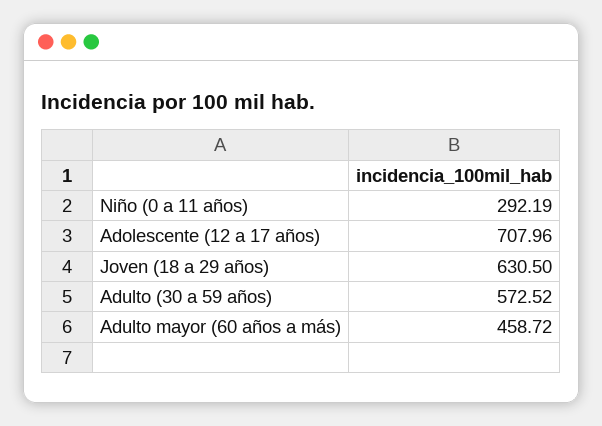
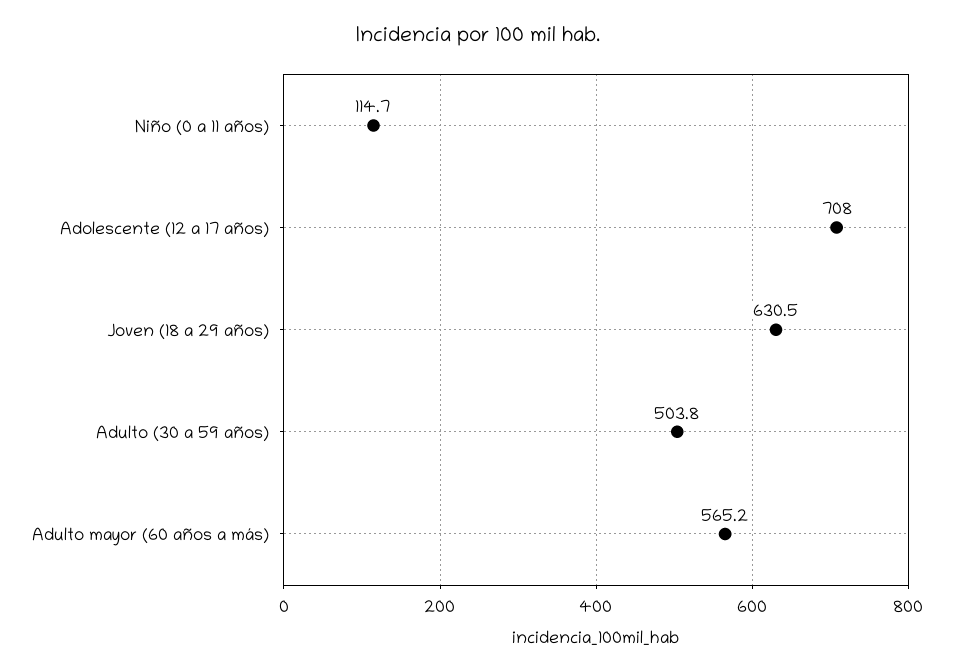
Niño (0 a 11 años): 292.19 -> 114.7
Adulto (30 a 59 años): 572.52 -> 503.8
Adulto mayor (60 años a más): 458.72 -> 565.2

